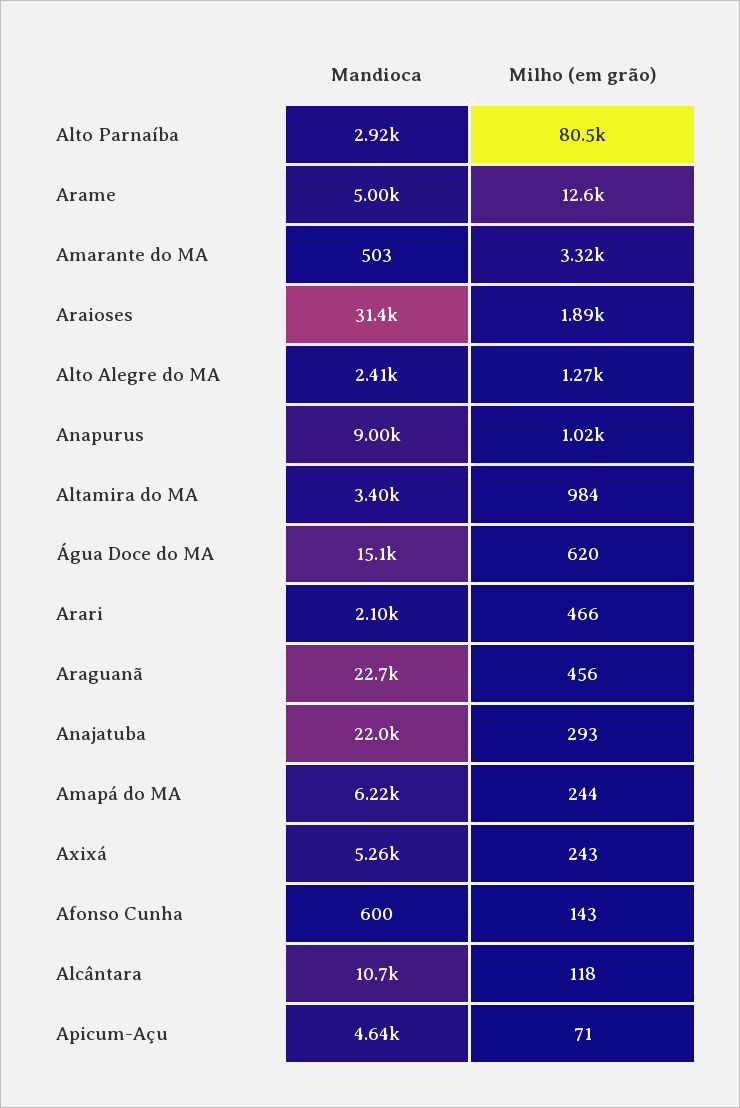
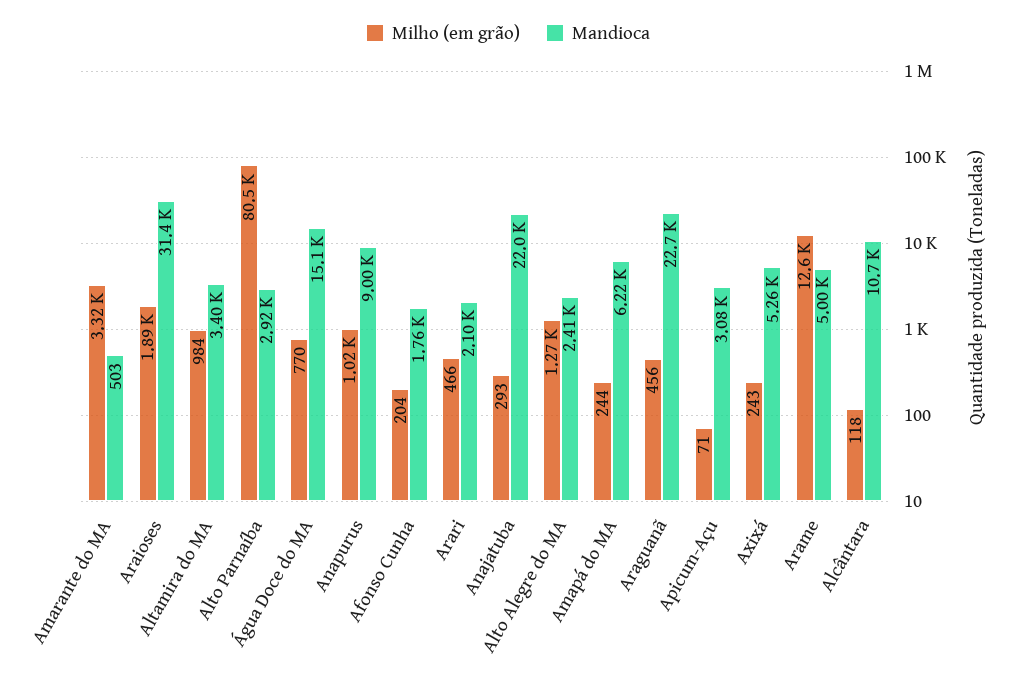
Milho (em grão), Água Doce do MA: 620 -> 770
Mandioca, Afonso Cunha: 600 -> 1760
Milho (em grão), Afonso Cunha: 143 -> 204
Mandioca, Apicum-Açu: 4640 -> 3080

